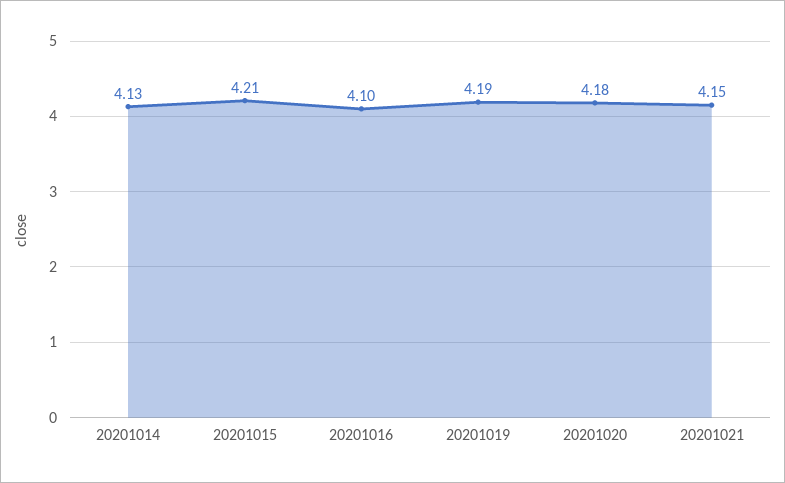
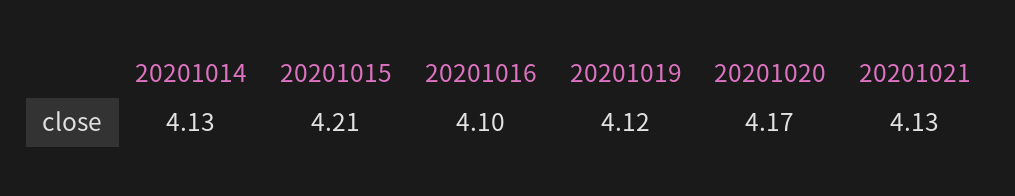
20201019: 4.19 -> 4.12
20201020: 4.18 -> 4.17
20201021: 4.15 -> 4.13

